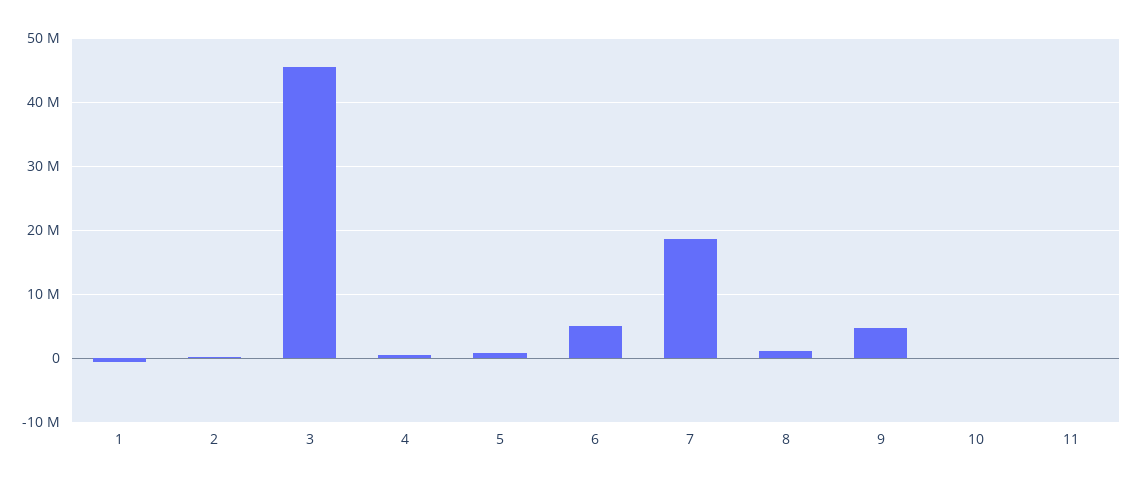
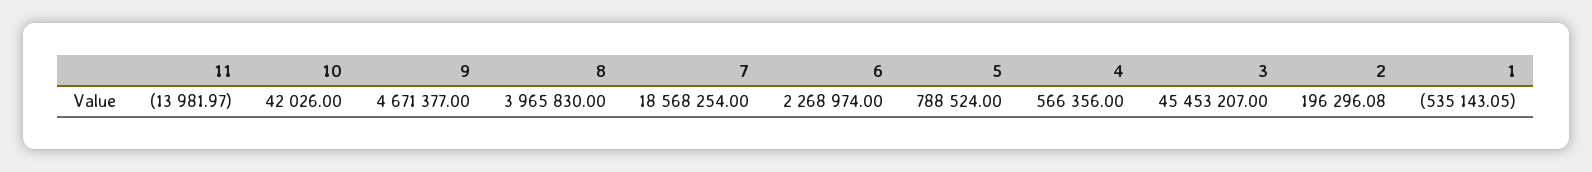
6: 5000000 -> 2268974
8: 1000000 -> 3965830

